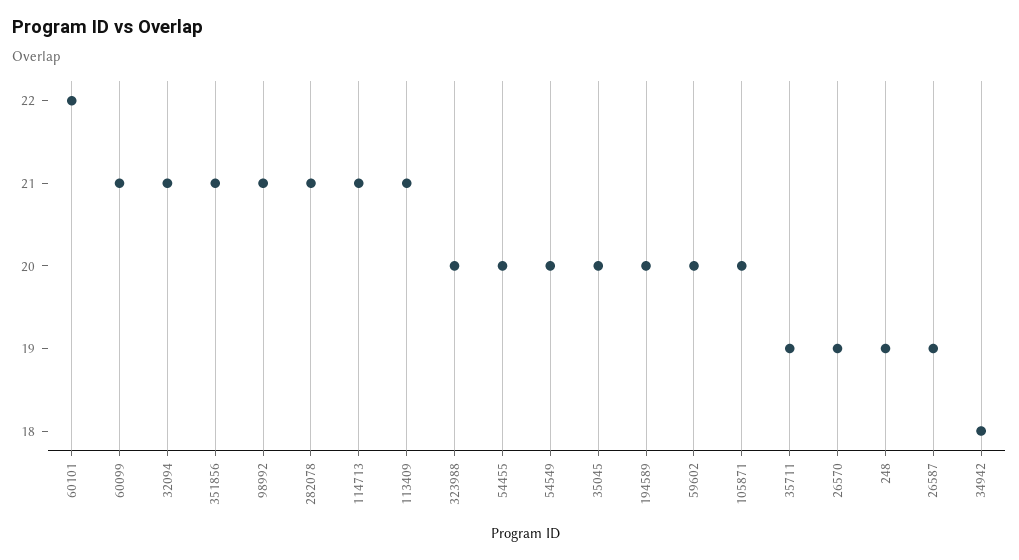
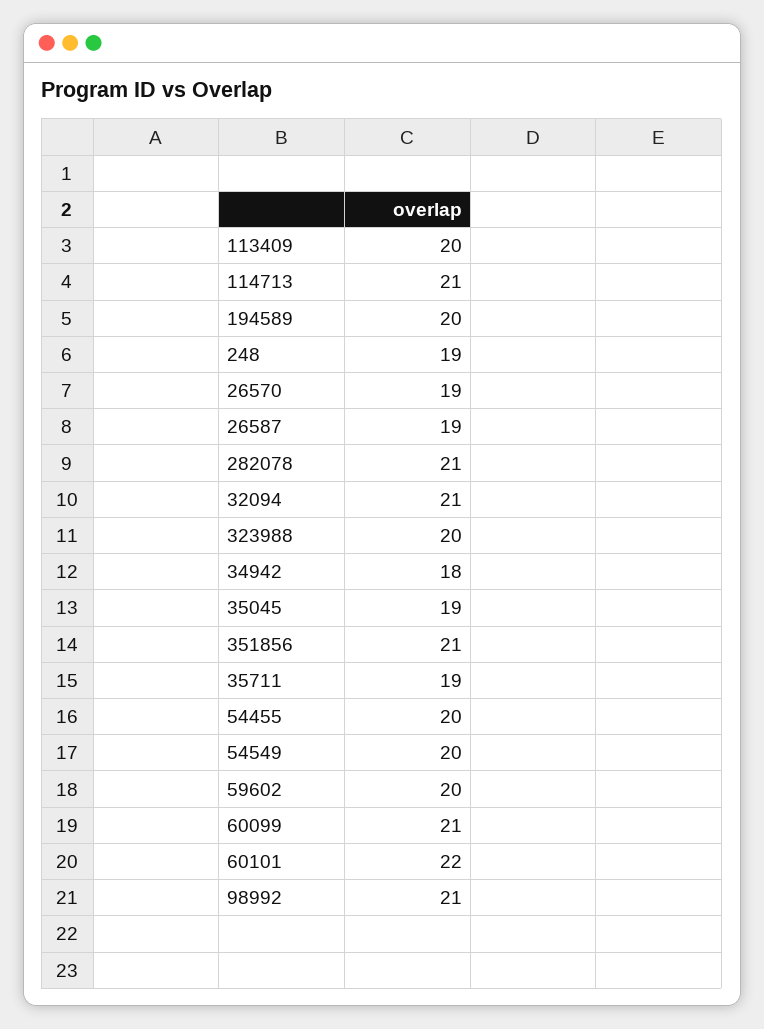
113409: 21 -> 20
35045: 20 -> 19
105871: 20 -> none

